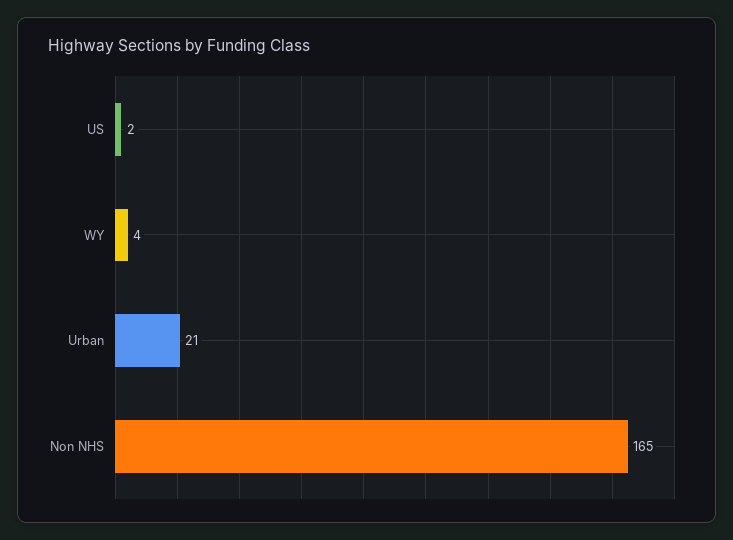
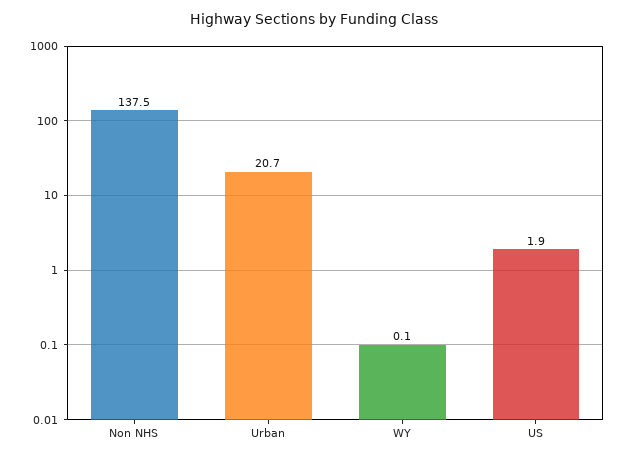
WY: 4 -> 0.1
Non NHS: 165 -> 137.5

